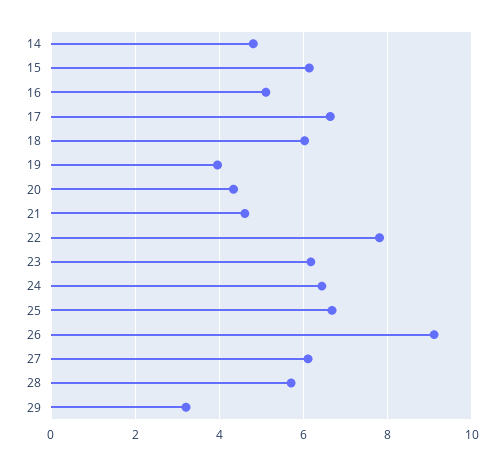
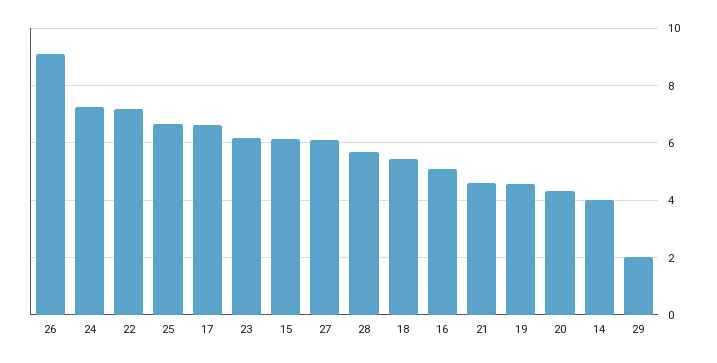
14: 4.8 -> 4
18: 6 -> 5.5
19: 4 -> 4.5
22: 7.8 -> 7.25
24: 6.4 -> 7.25
29: 3.2 -> 2

